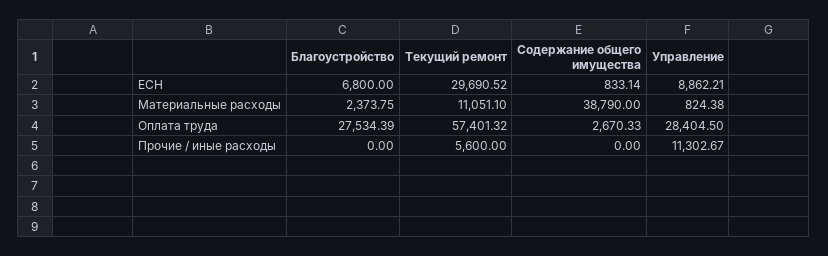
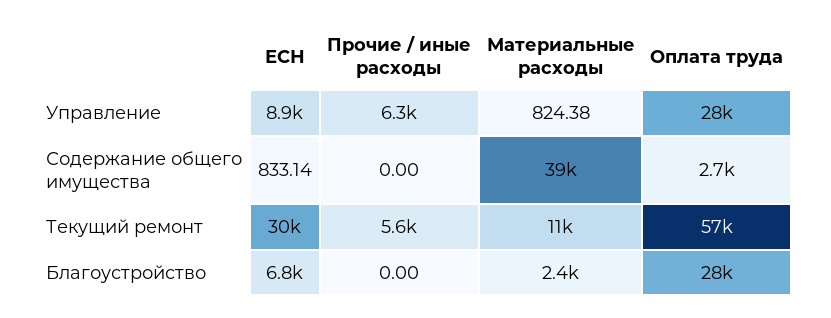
Управление, Прочие / иные расходы: 11302.67 -> 6300

